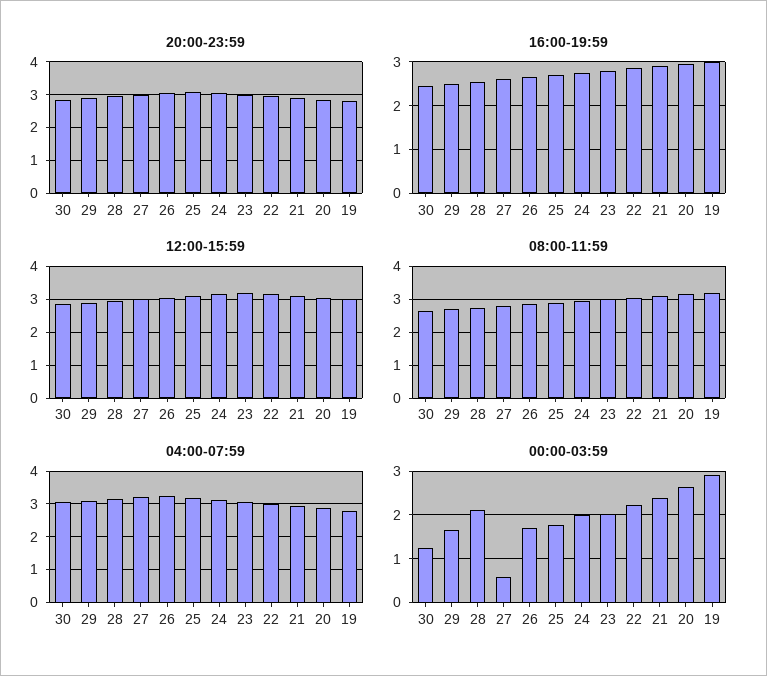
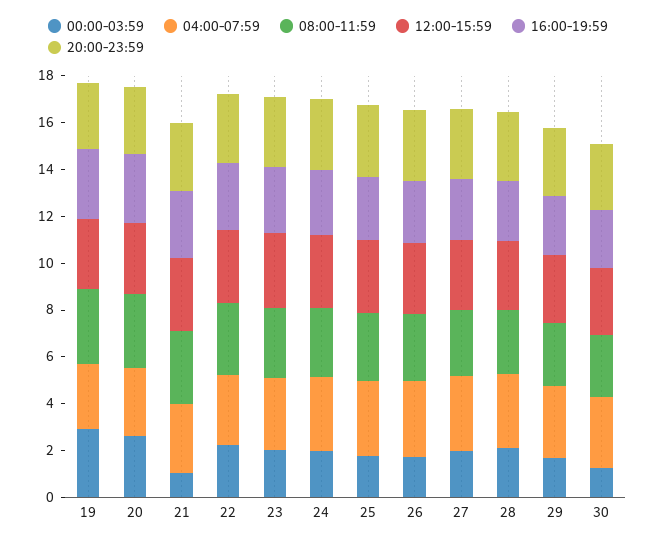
00:00-03:59, 27: 0.6 -> 2
00:00-03:59, 21: 2.4 -> 1

